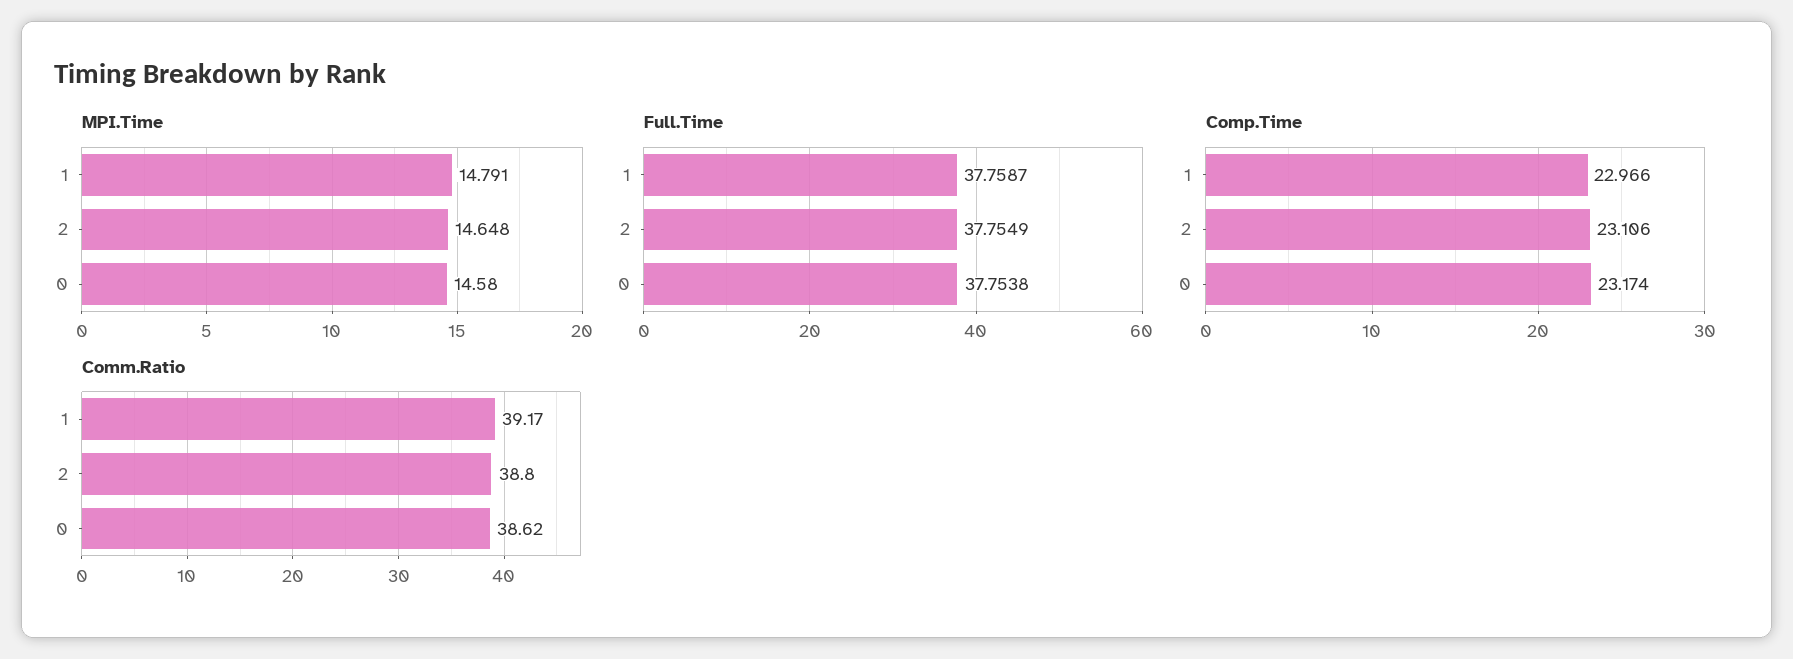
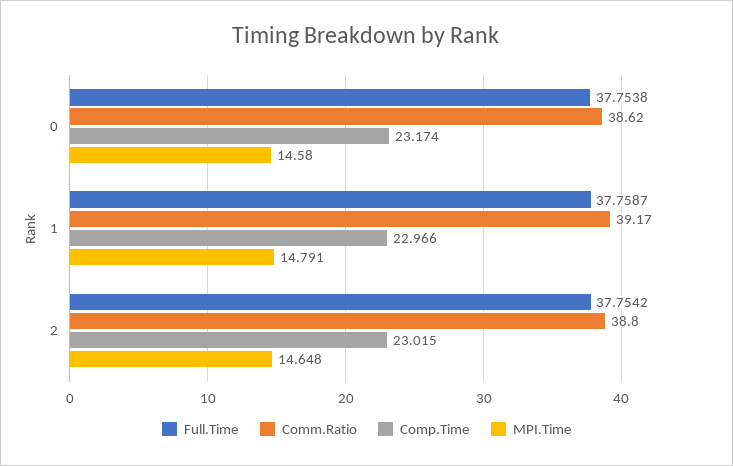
Full.Time, 2: 37.7549 -> 37.7542
Comp.Time, 2: 23.106 -> 23.015

